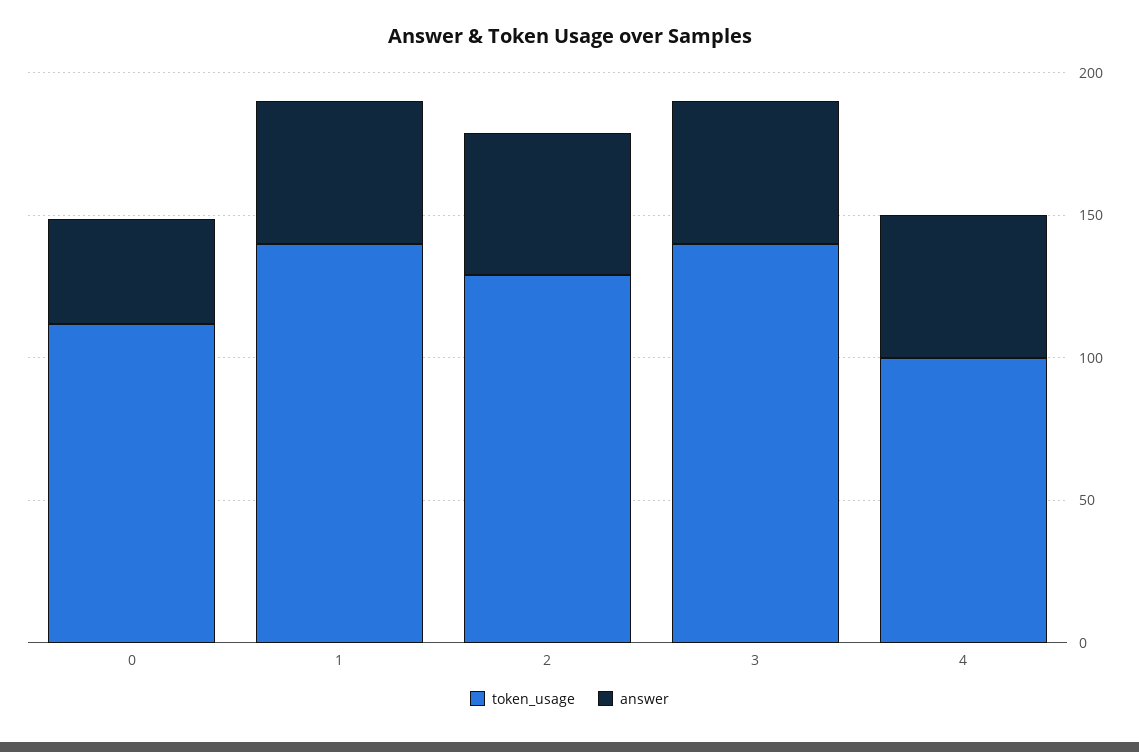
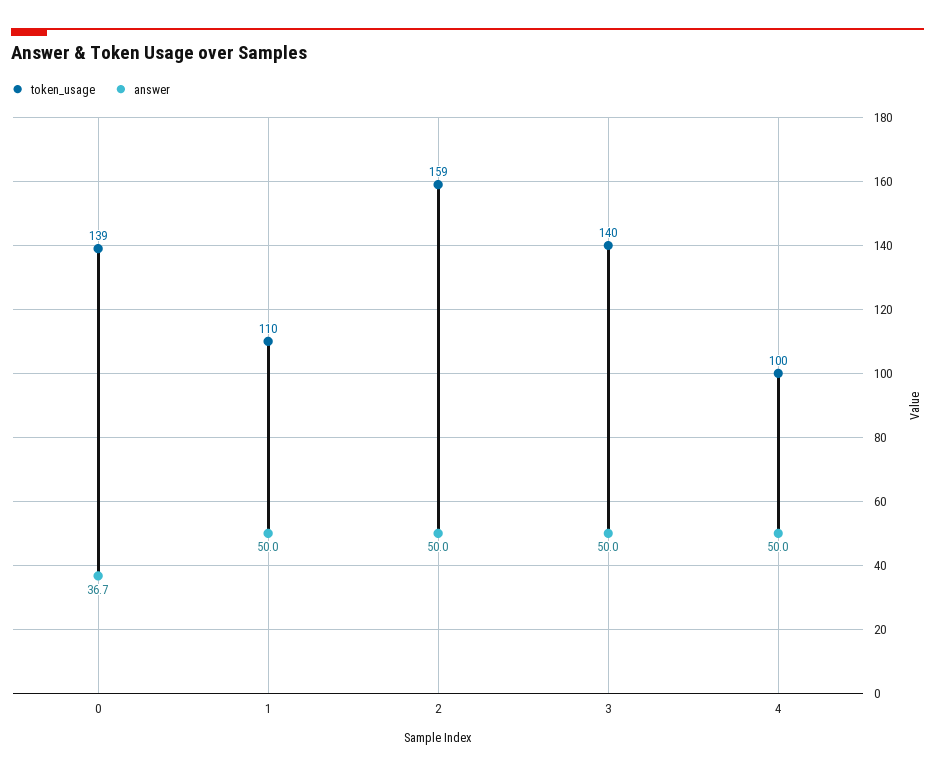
token_usage, 0: 110 -> 139
token_usage, 1: 140 -> 110
token_usage, 2: 130 -> 159

